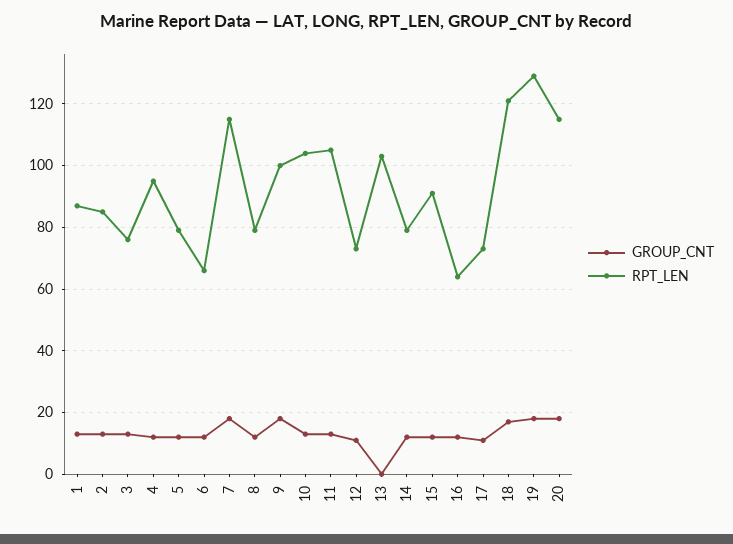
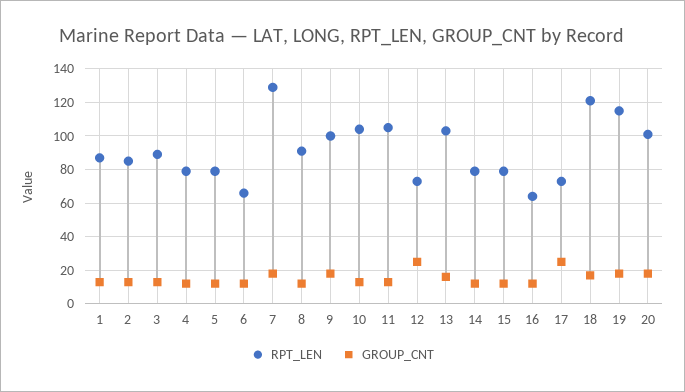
RPT_LEN, 3: 75 -> 90
RPT_LEN, 4: 95 -> 80
RPT_LEN, 7: 115 -> 130
RPT_LEN, 8: 80 -> 90
GROUP_CNT, 12: 10 -> 25
GROUP_CNT, 13: 0 -> 15
RPT_LEN, 15: 90 -> 80
GROUP_CNT, 17: 10 -> 25
RPT_LEN, 19: 130 -> 115
RPT_LEN, 20: 115 -> 100

